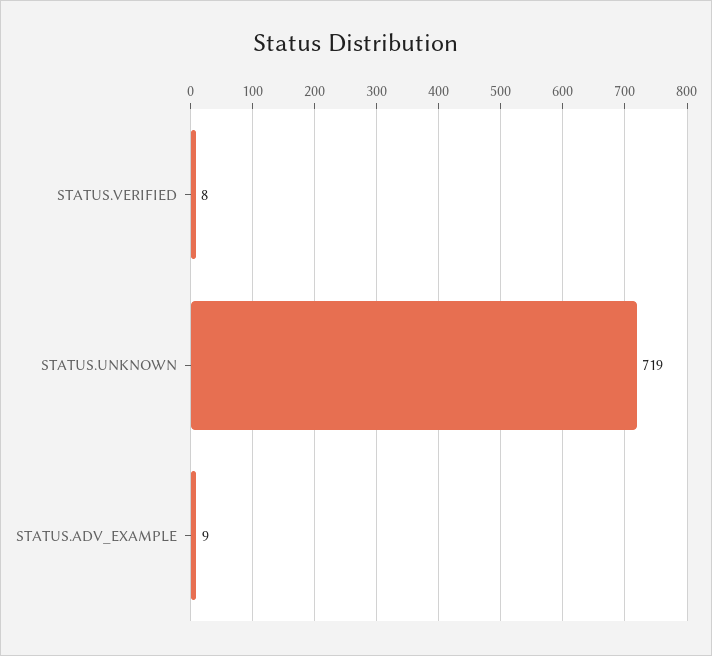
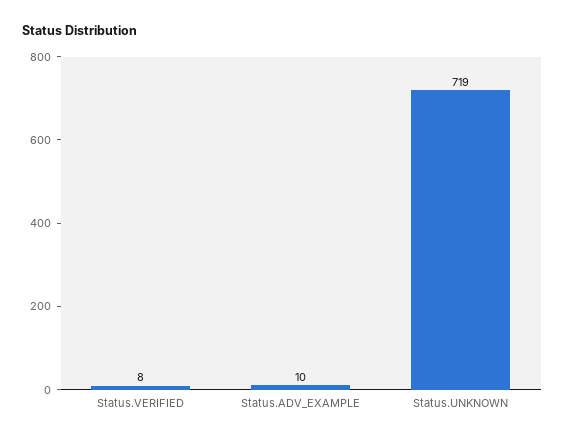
STATUS.ADV_EXAMPLE: 9 -> 10

